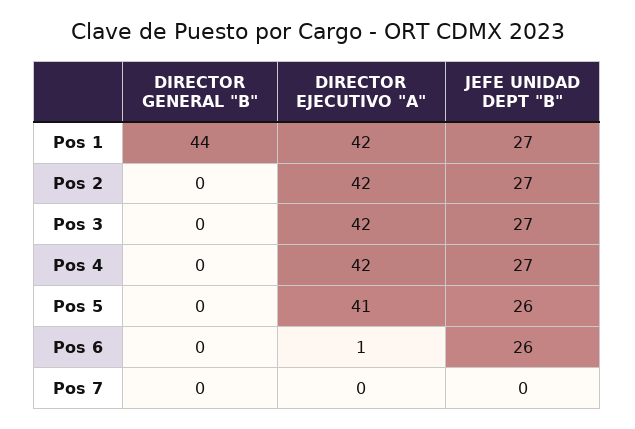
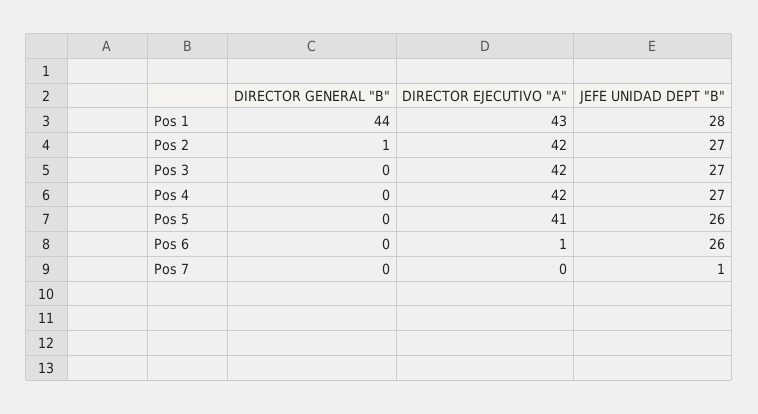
DIRECTOR EJECUTIVO "A", Pos 1: 42 -> 43
JEFE UNIDAD DEPT "B", Pos 1: 27 -> 28
DIRECTOR GENERAL "B", Pos 2: 0 -> 1
JEFE UNIDAD DEPT "B", Pos 7: 0 -> 1

